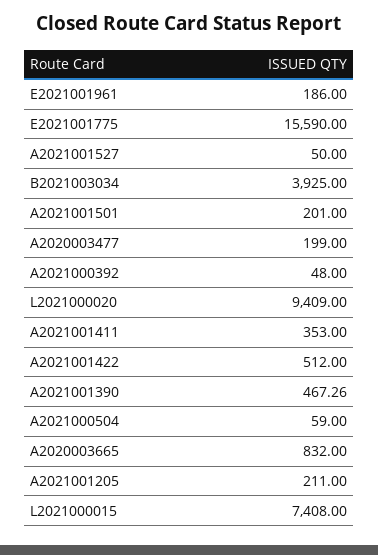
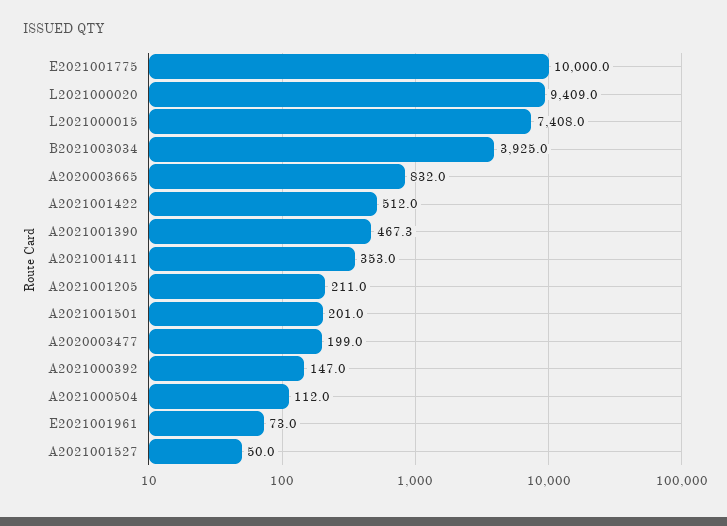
E2021001961: 186 -> 73
E2021001775: 15590 -> 10000
A2021000392: 48 -> 147
A2021000504: 59 -> 112

